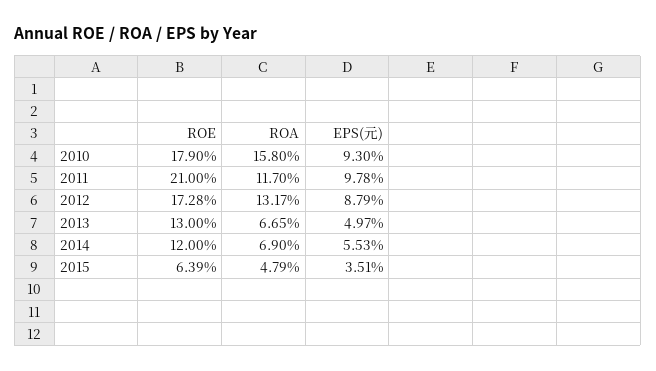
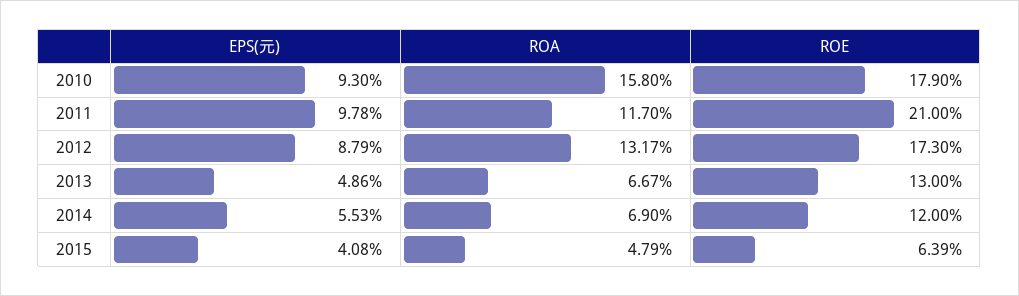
ROE, 2012: 17.28 -> 17.3
ROA, 2013: 6.65 -> 6.67
EPS(元), 2013: 4.97 -> 4.86
EPS(元), 2015: 3.51 -> 4.08

